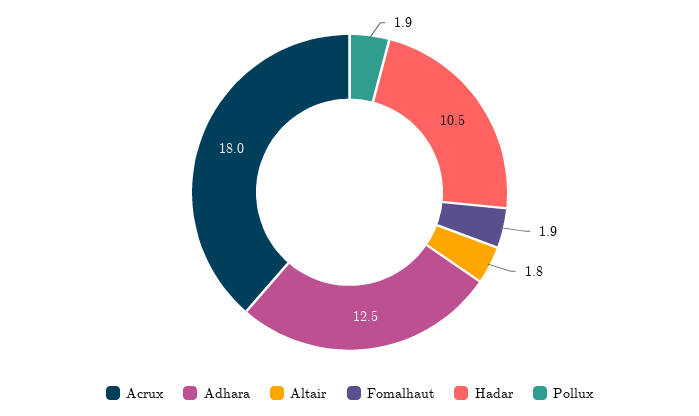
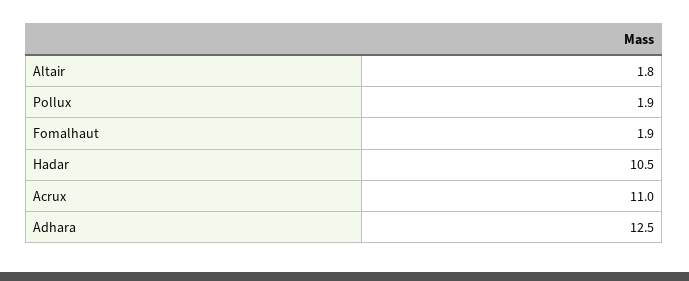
Acrux: 18 -> 11

